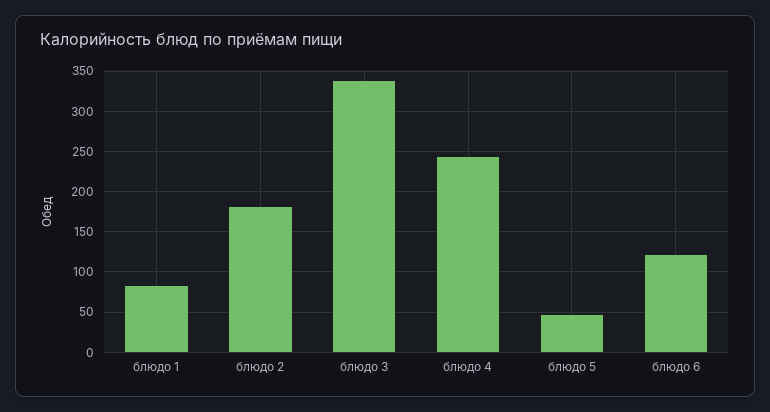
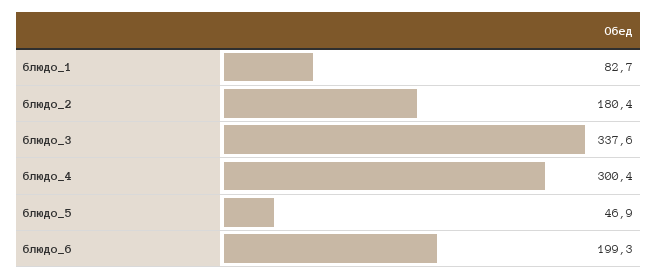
блюдо 4: 240 -> 300.4
блюдо 6: 120 -> 199.3

